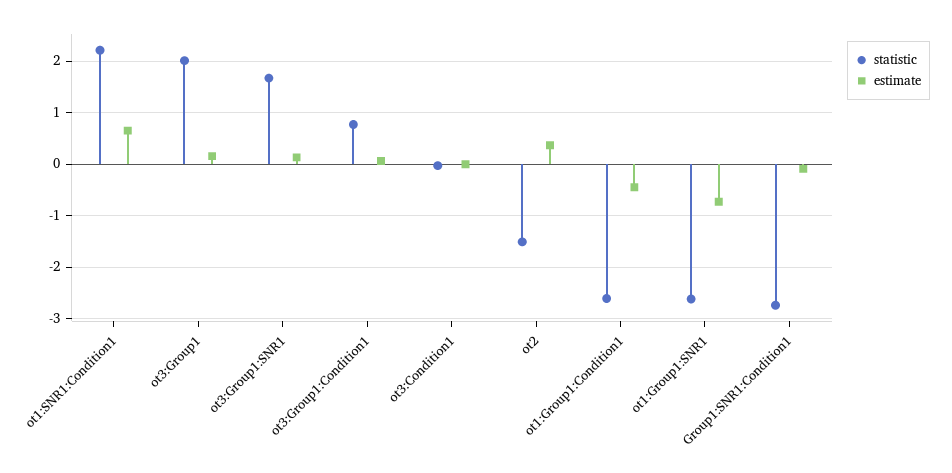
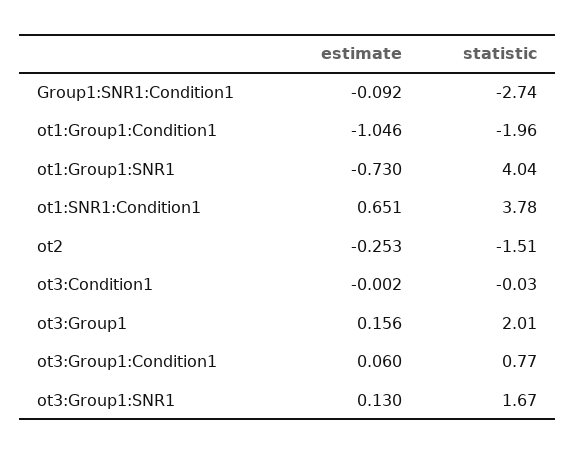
statistic, ot1:SNR1:Condition1: 2.2 -> 3.78
estimate, ot2: 0.4 -> -0.253
statistic, ot1:Group1:Condition1: -2.6 -> -1.96
estimate, ot1:Group1:Condition1: -0.4 -> -1.046
statistic, ot1:Group1:SNR1: -2.6 -> 4.04

